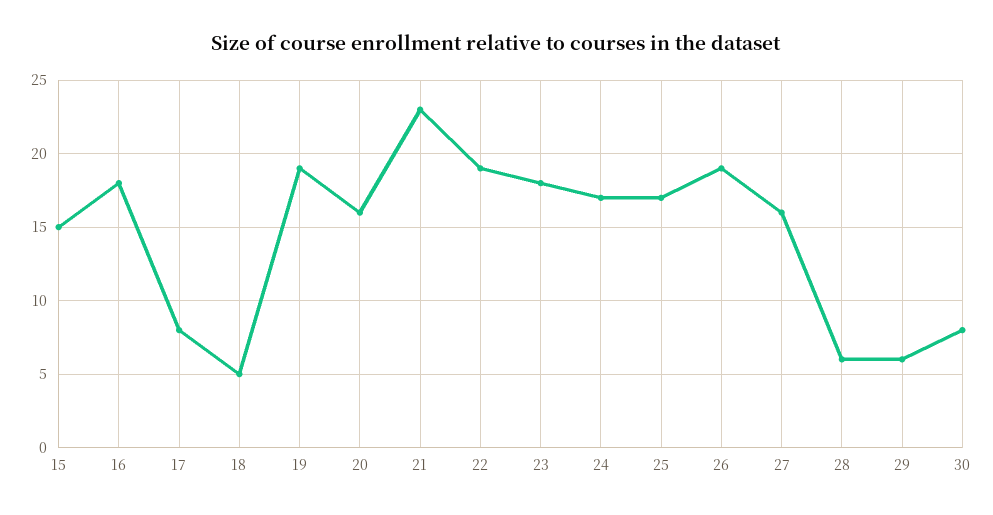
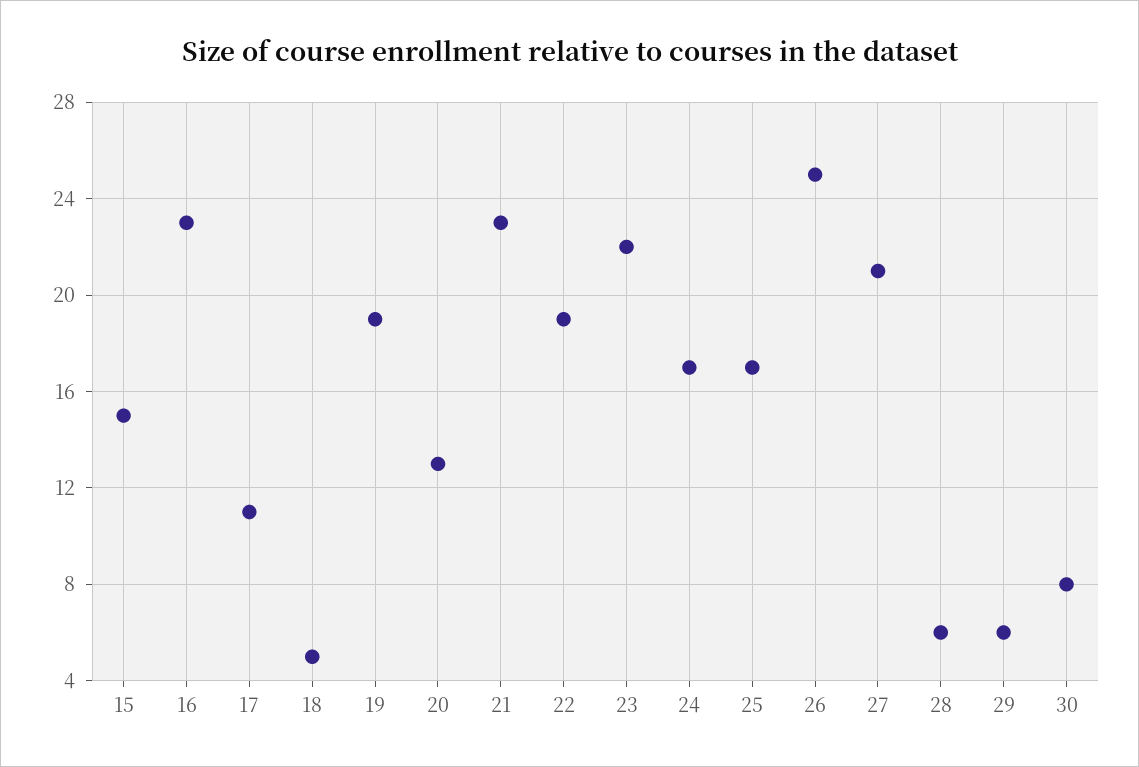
16: 18 -> 23
17: 8 -> 11
20: 16 -> 13
23: 18 -> 22
26: 19 -> 25
27: 16 -> 21

